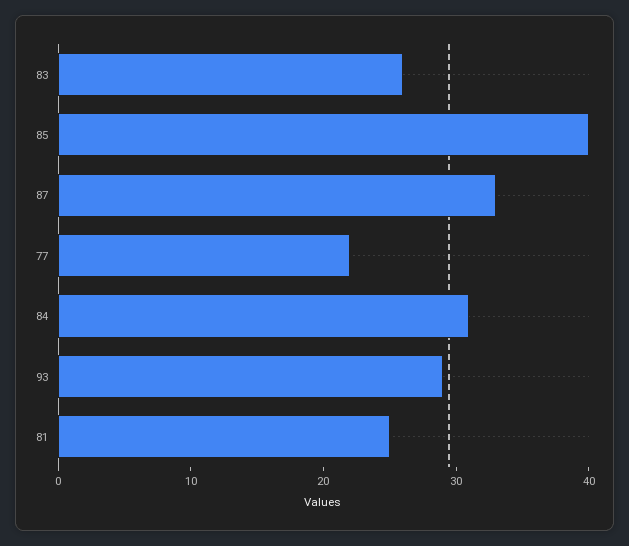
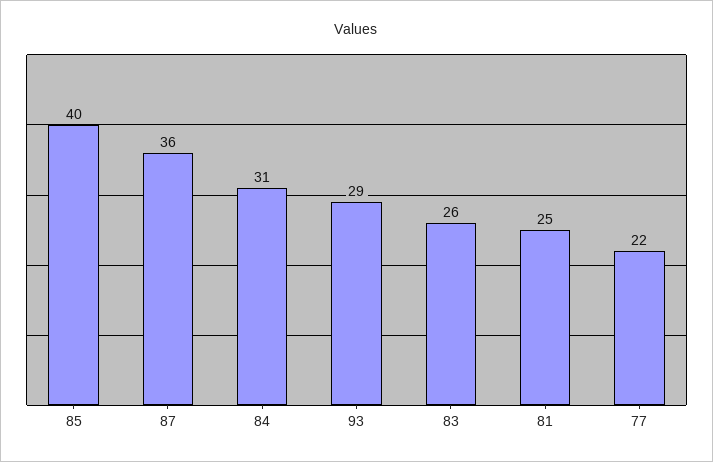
87: 33 -> 36

